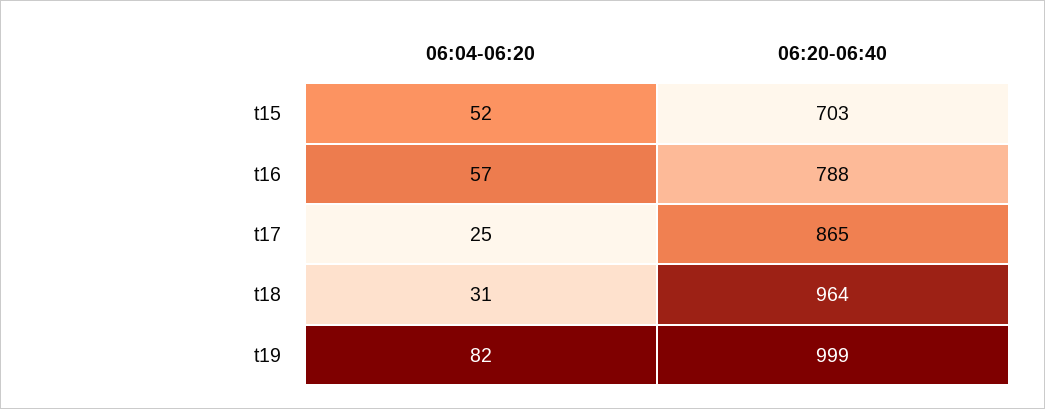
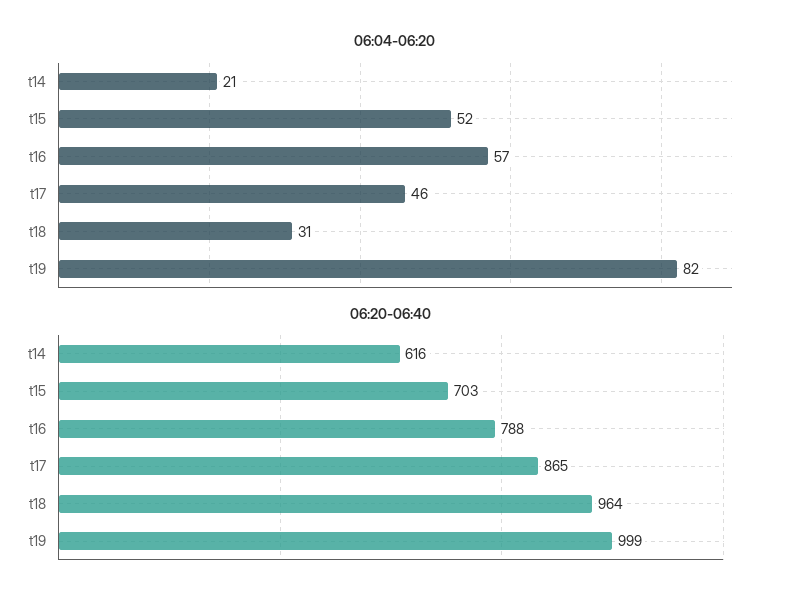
06:04-06:20, t17: 25 -> 46
06:04-06:20, t14: none -> 21
06:20-06:40, t14: none -> 616

